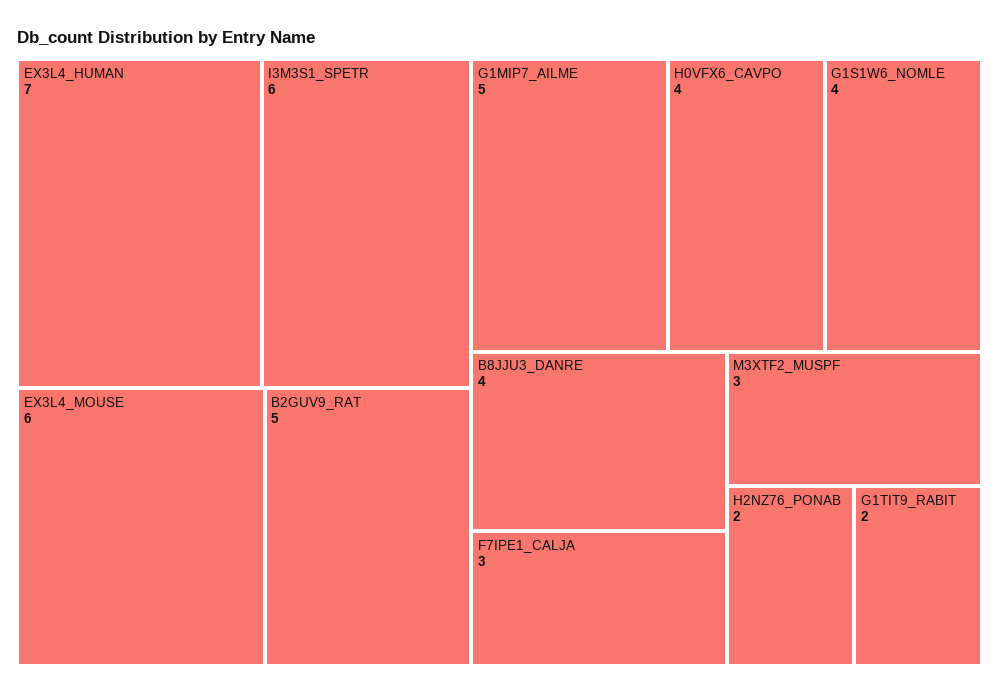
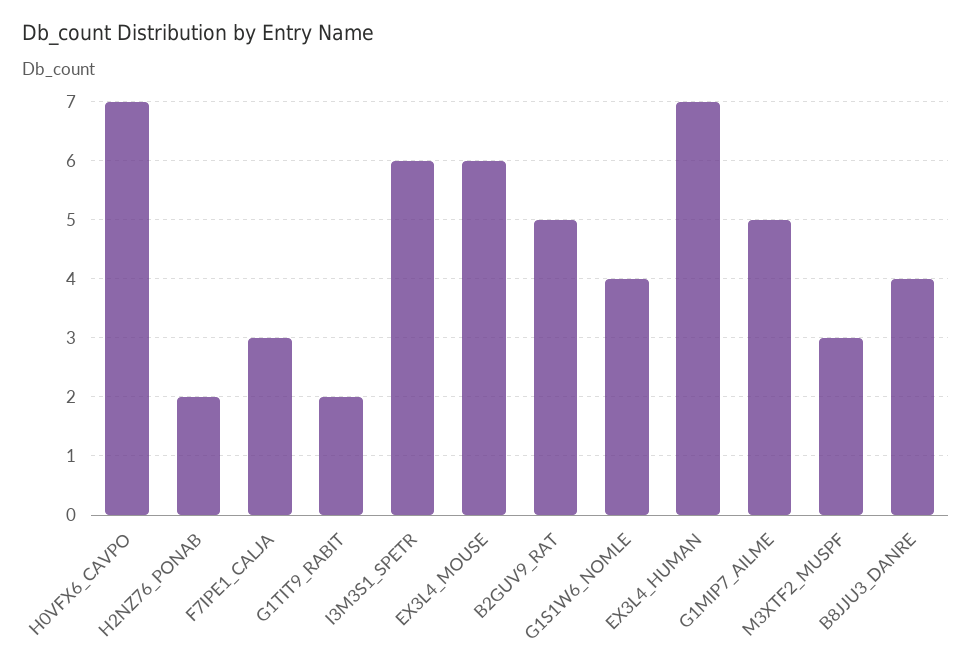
H0VFX6_CAVPO: 4 -> 7

